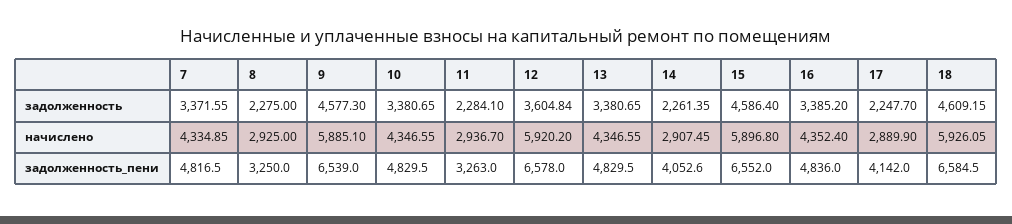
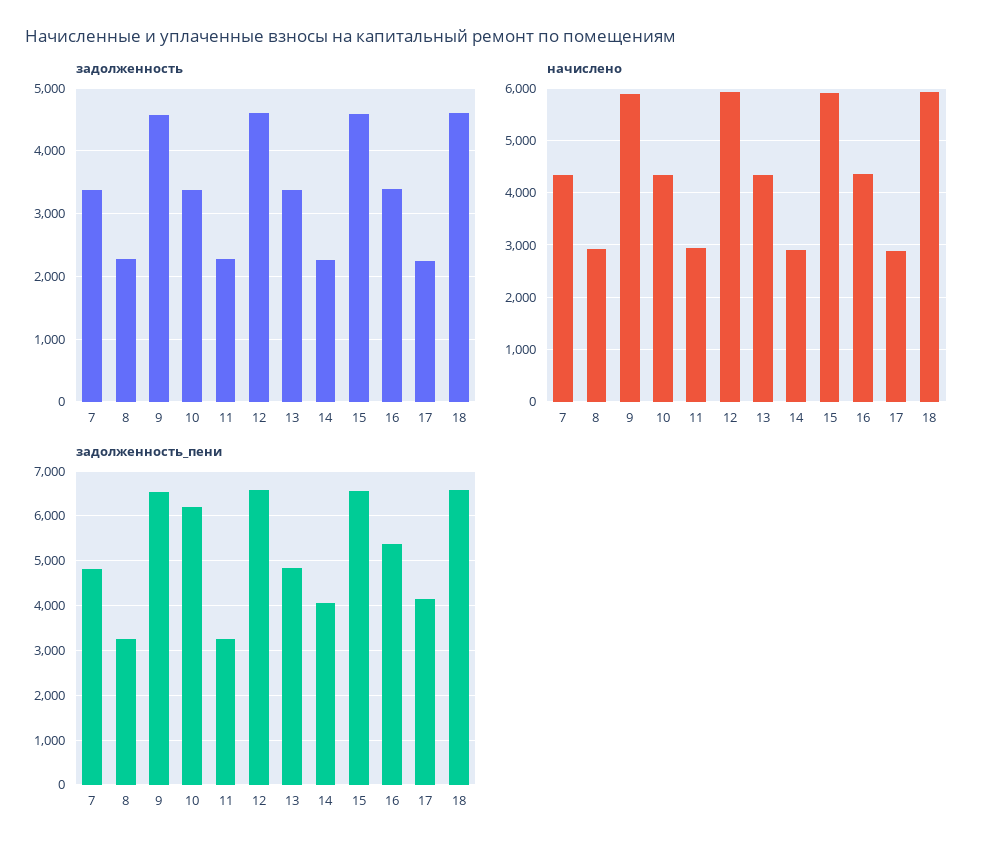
задолженность, 12: 3604.84 -> 4600
задолженность_пени, 10: 4829.5 -> 6200
задолженность_пени, 16: 4836 -> 5400

